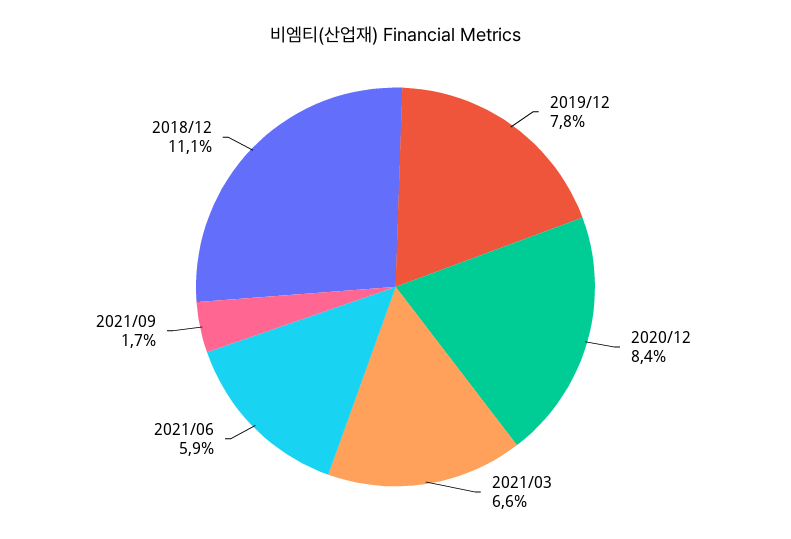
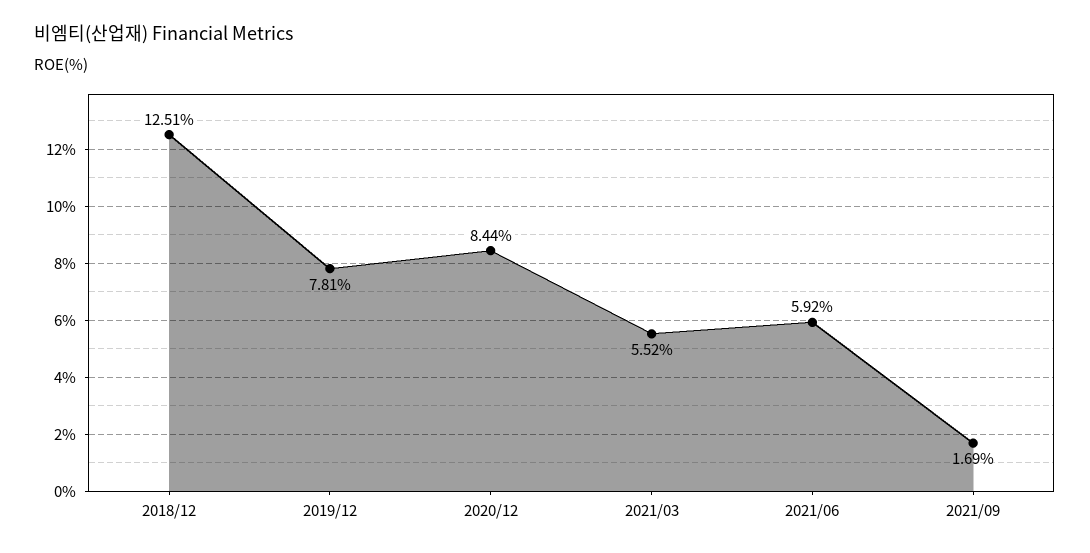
2021/03: 6.6 -> 5.52
2018/12: 11.1 -> 12.51

